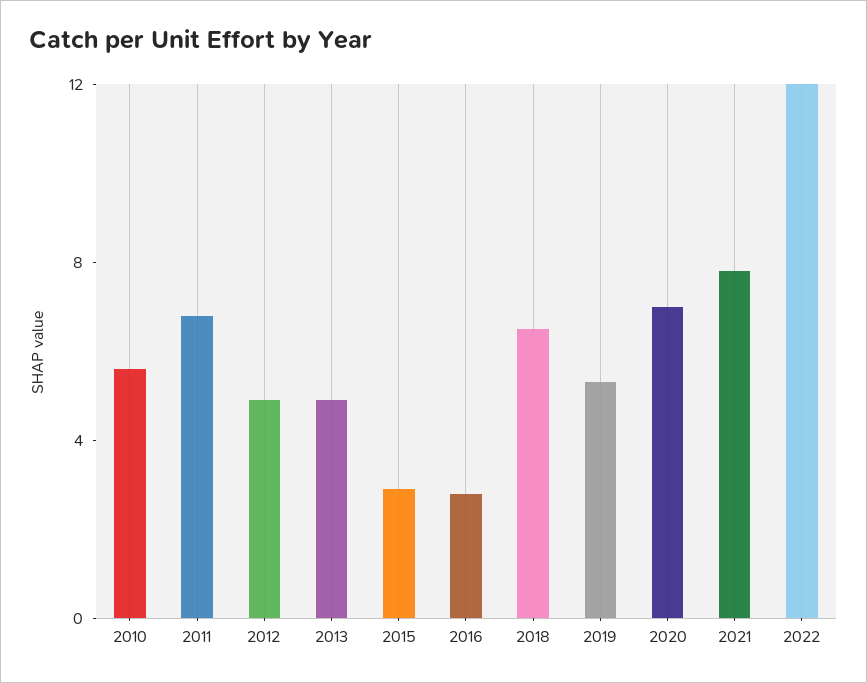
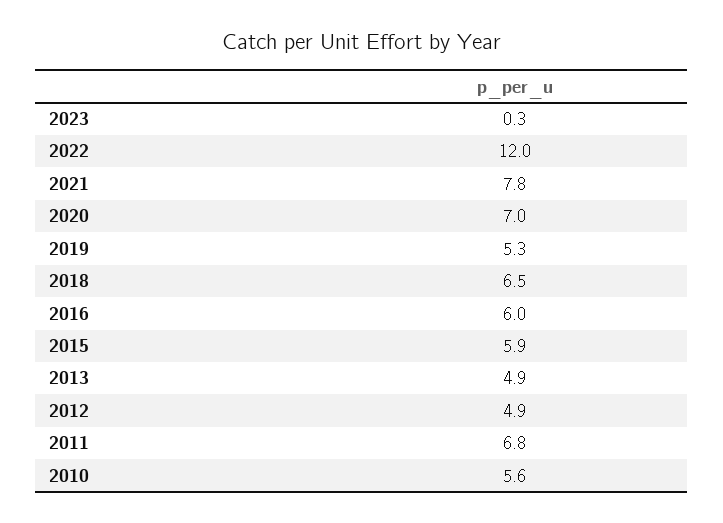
2015: 3 -> 5.9
2016: 3 -> 6
2023: none -> 0.3

